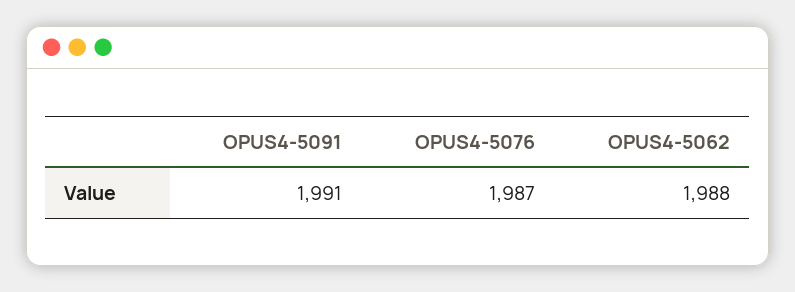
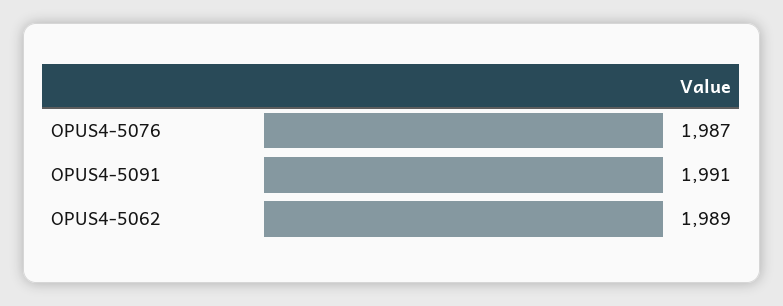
OPUS4-5062: 1988 -> 1989

